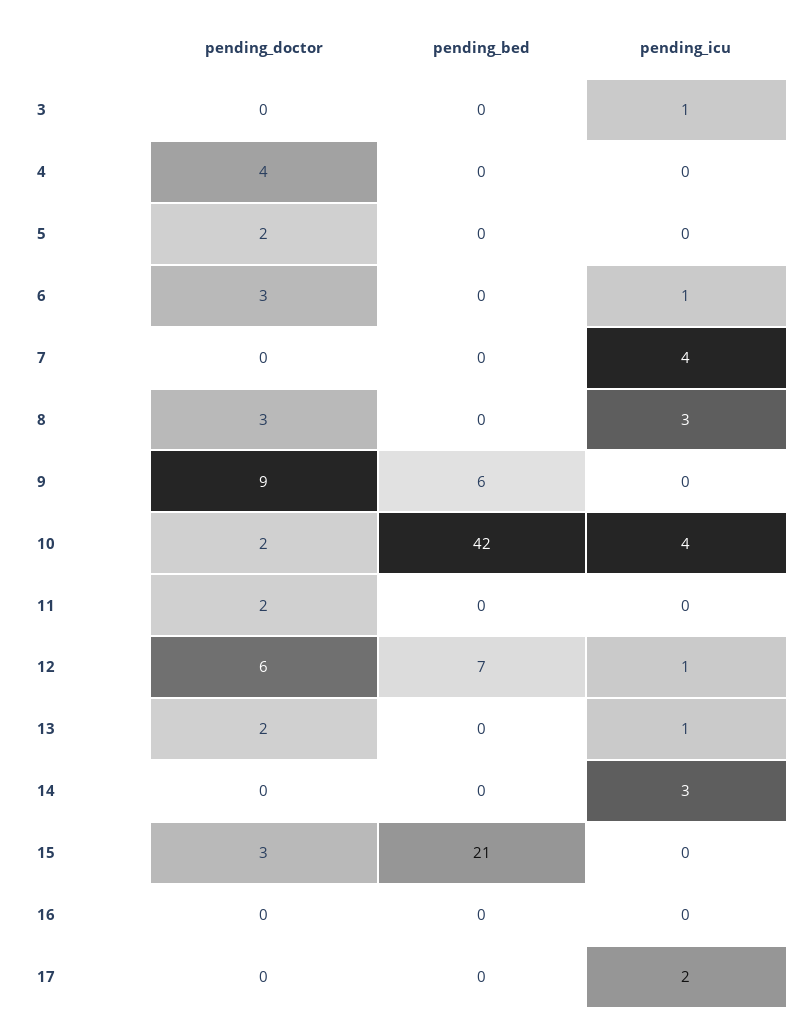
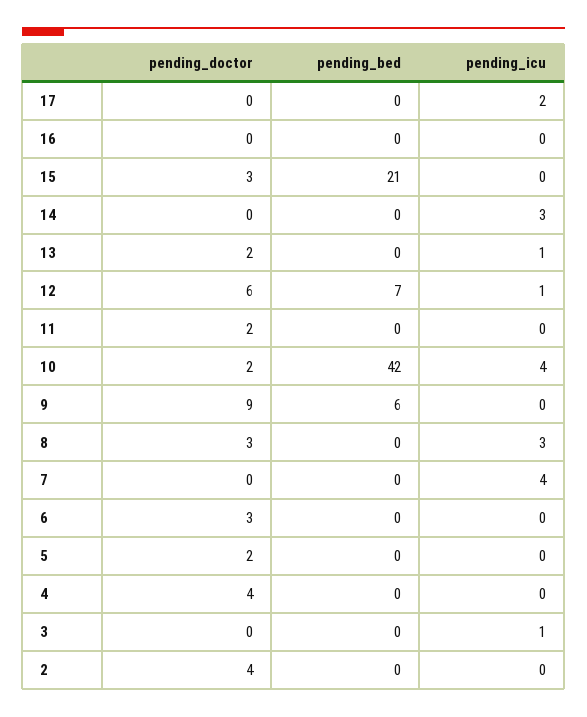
pending_icu, 6: 1 -> 0
pending_doctor, 2: none -> 4
pending_bed, 2: none -> 0
pending_icu, 2: none -> 0

